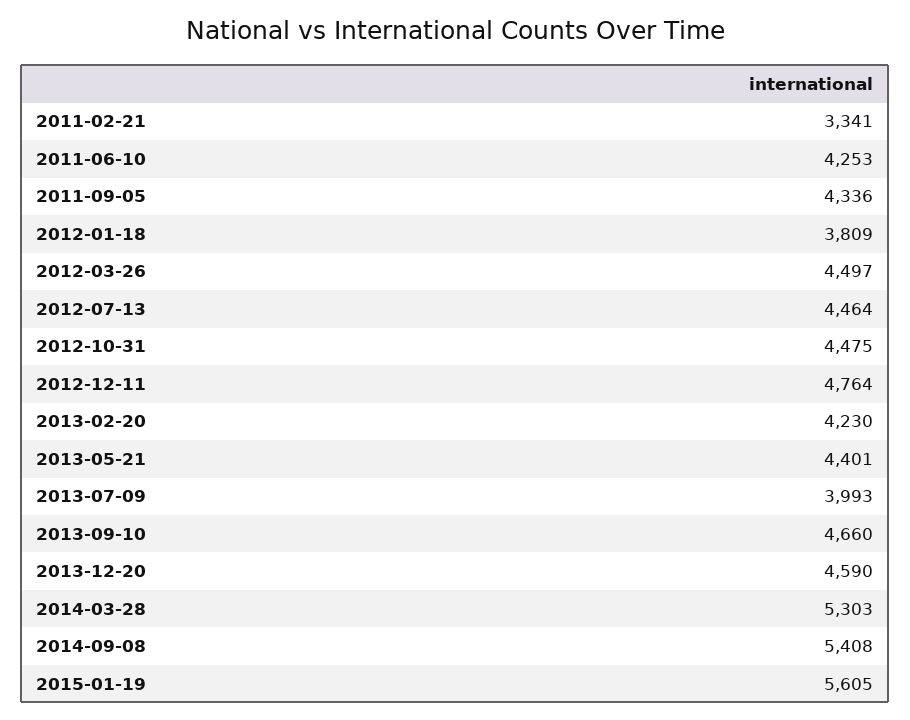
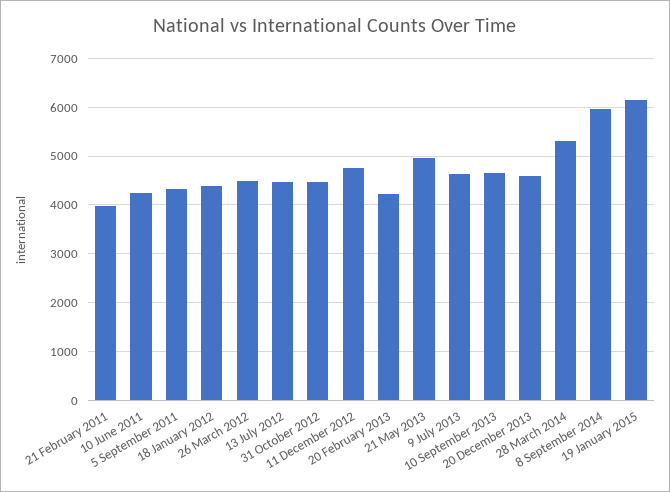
2011-02-21: 3341 -> 4000
2012-01-18: 3809 -> 4400
2013-05-21: 4401 -> 5000
2013-07-09: 3993 -> 4600
2014-09-08: 5408 -> 6000
2015-01-19: 5605 -> 6200

